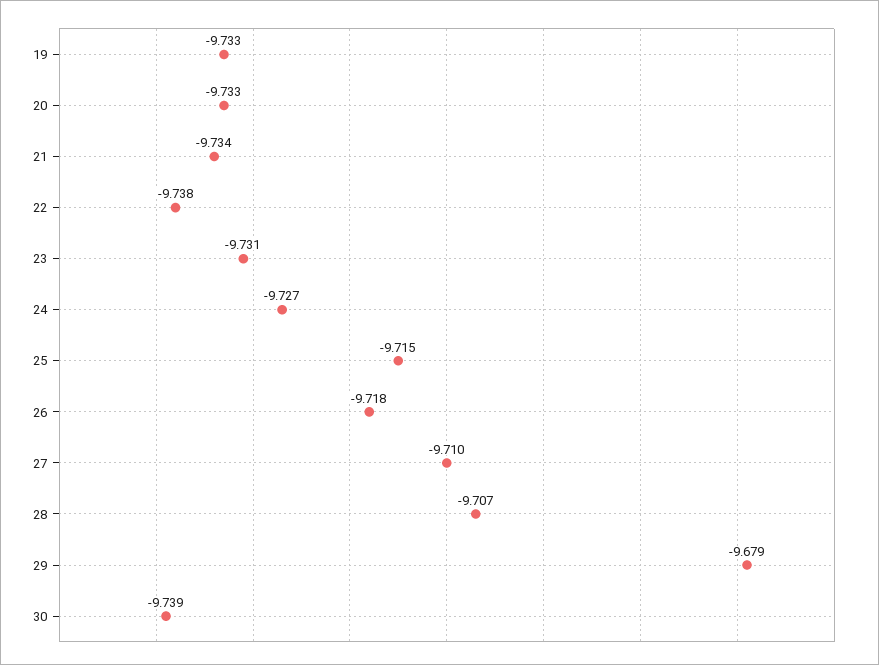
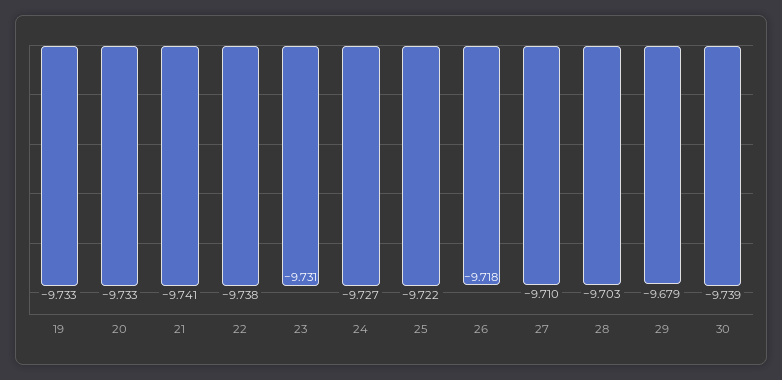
21: -9.734 -> -9.741
25: -9.715 -> -9.722
28: -9.707 -> -9.703

